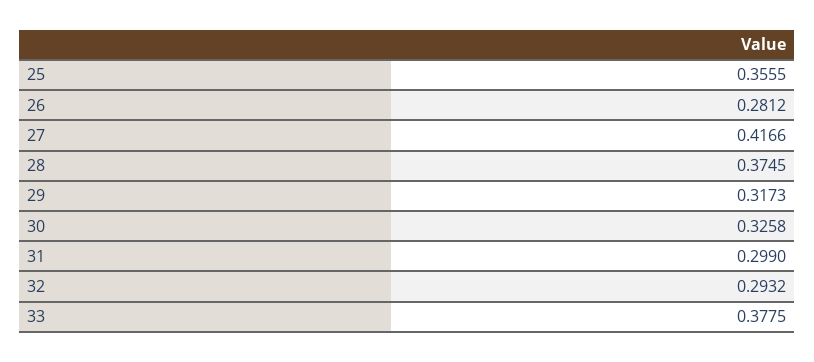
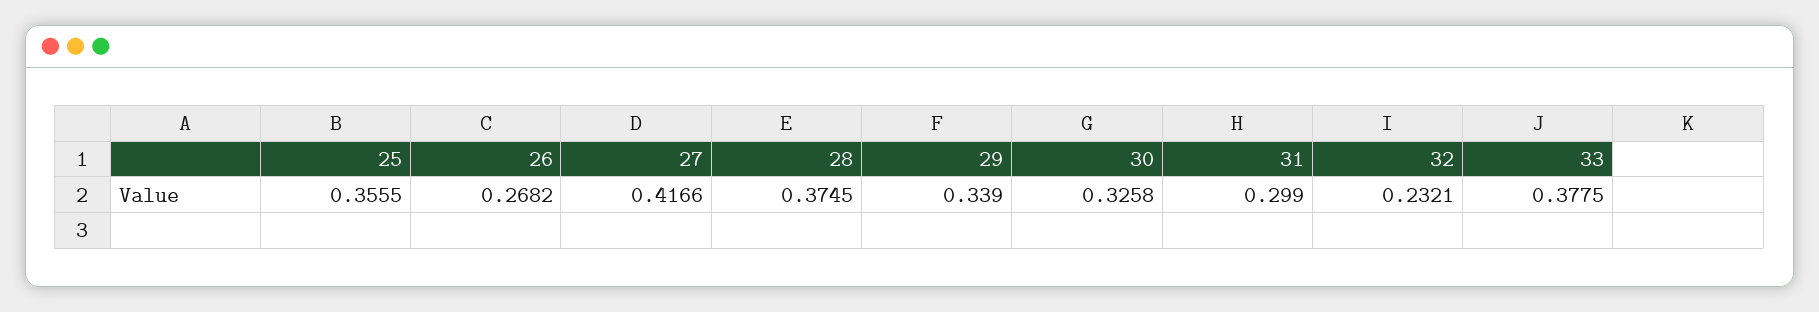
26: 0.2812 -> 0.2682
29: 0.3173 -> 0.339
32: 0.2932 -> 0.2321

